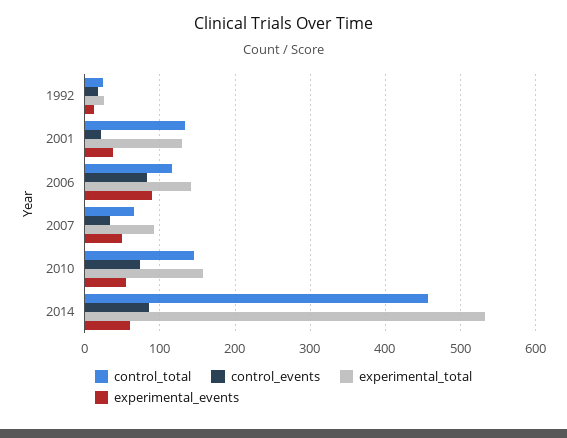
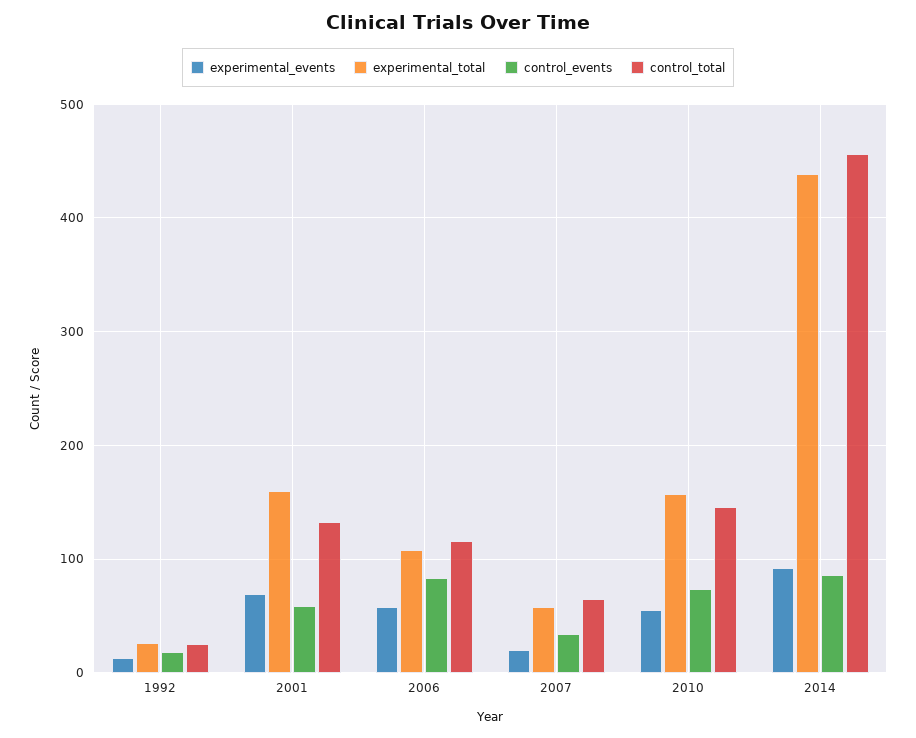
control_events, 2001: 20 -> 60
experimental_total, 2001: 130 -> 160
experimental_events, 2001: 40 -> 70
experimental_total, 2006: 140 -> 110
experimental_events, 2006: 90 -> 60
experimental_total, 2007: 90 -> 60
experimental_events, 2007: 50 -> 20
experimental_total, 2014: 530 -> 440
experimental_events, 2014: 60 -> 90

